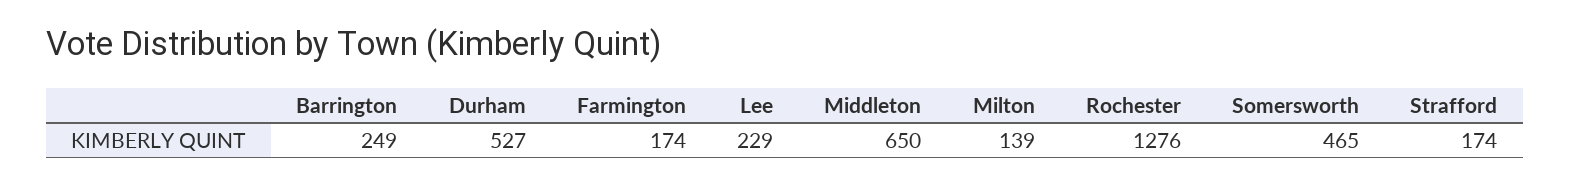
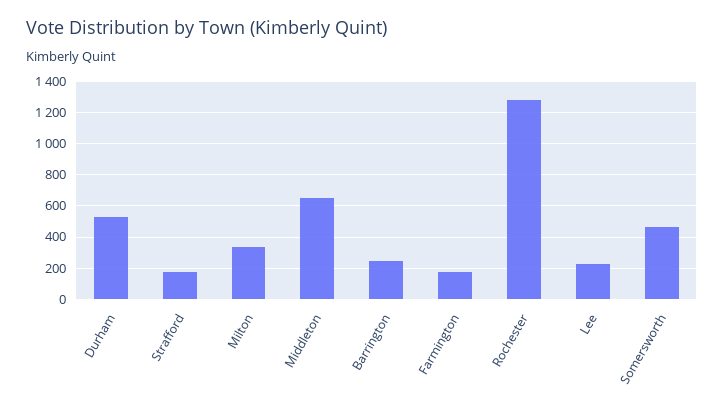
Milton: 139 -> 350

